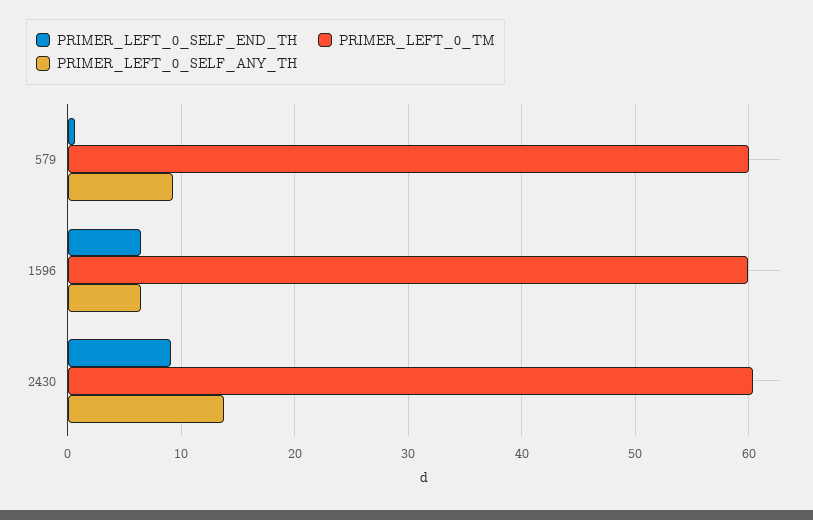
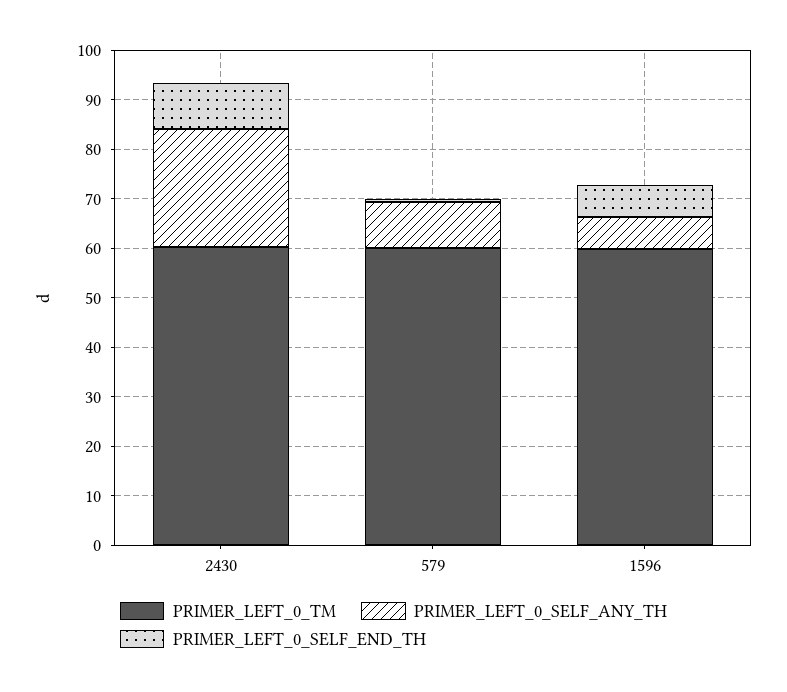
PRIMER_LEFT_0_SELF_ANY_TH, 2430: 14 -> 24

